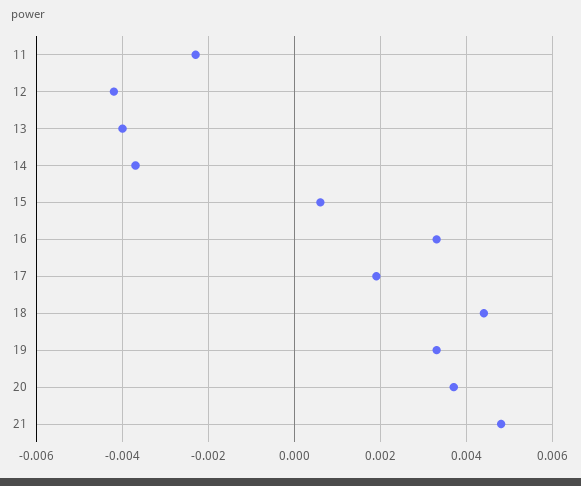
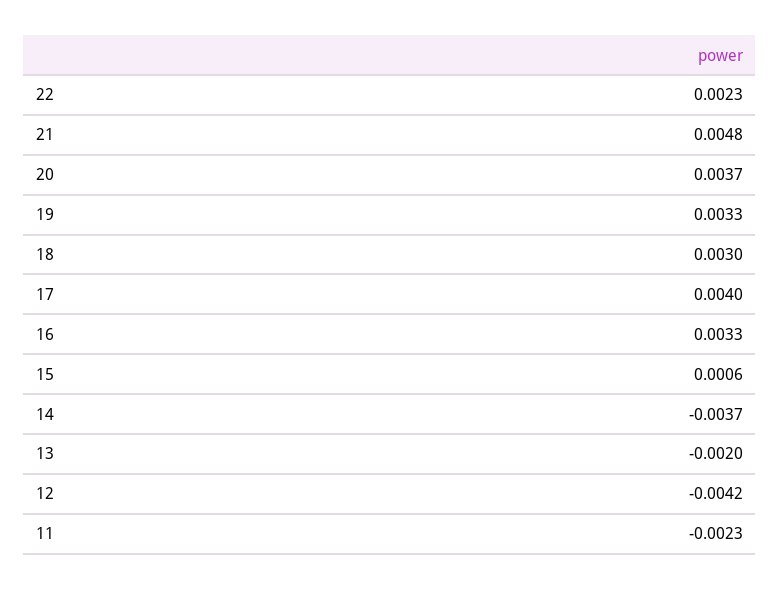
13: -0.004 -> -0.002
17: 0.002 -> 0.004
18: 0.0045 -> 0.003
22: none -> 0.0023

